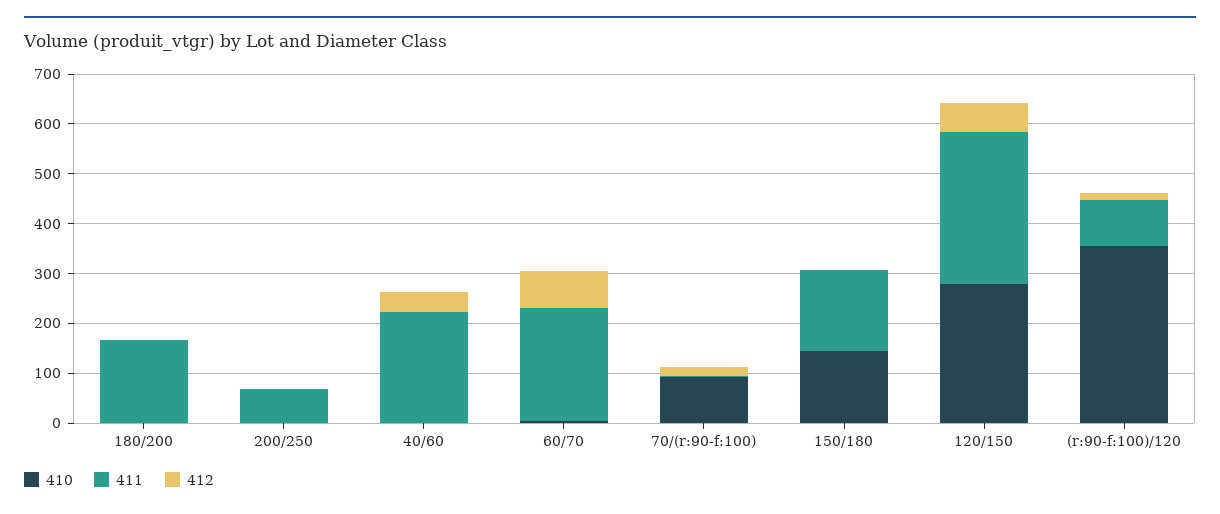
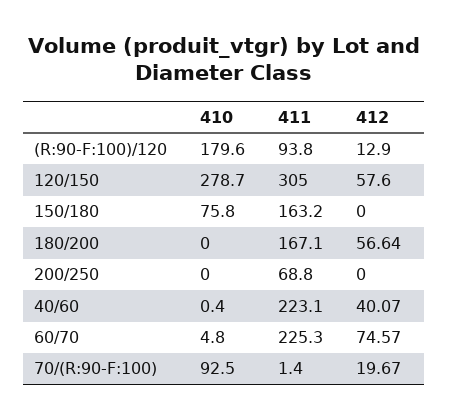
412, 180/200: 0 -> 56.64
410, 150/180: 140 -> 75.8
410, (r:90-f:100)/120: 360 -> 179.6

